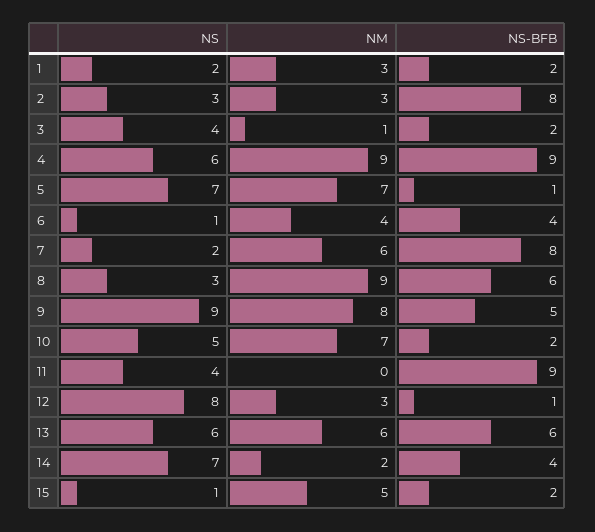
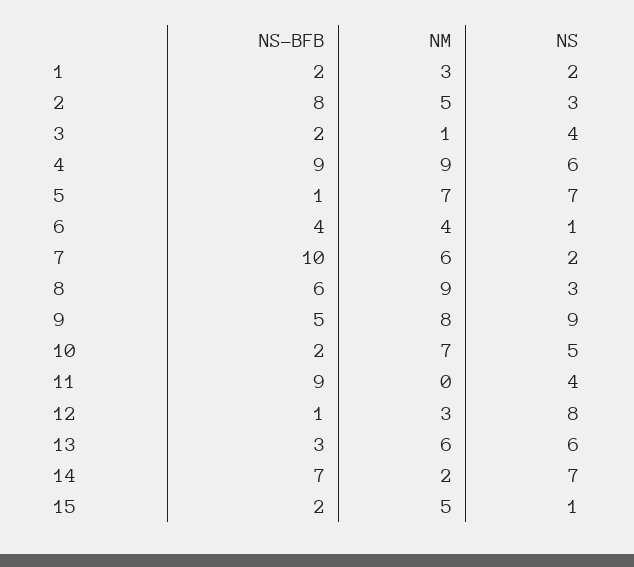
NM, 2: 3 -> 5
NS-BFB, 7: 8 -> 10
NS-BFB, 13: 6 -> 3
NS-BFB, 14: 4 -> 7

